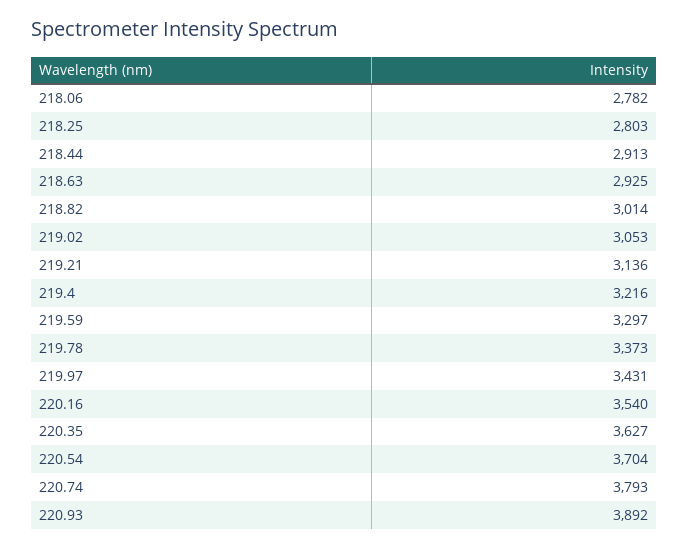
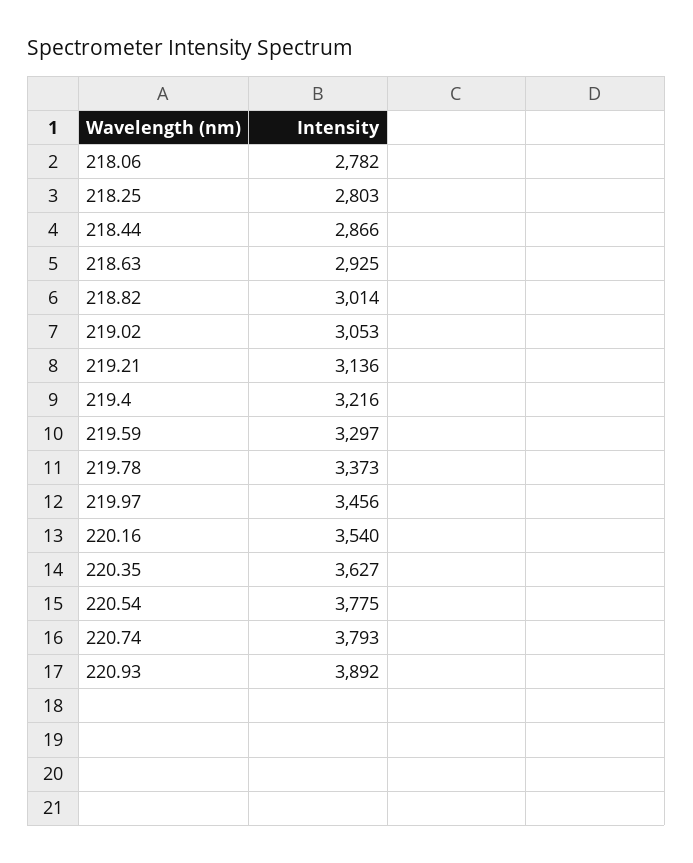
218.44: 2913 -> 2866
219.97: 3431 -> 3456
220.54: 3704 -> 3775

